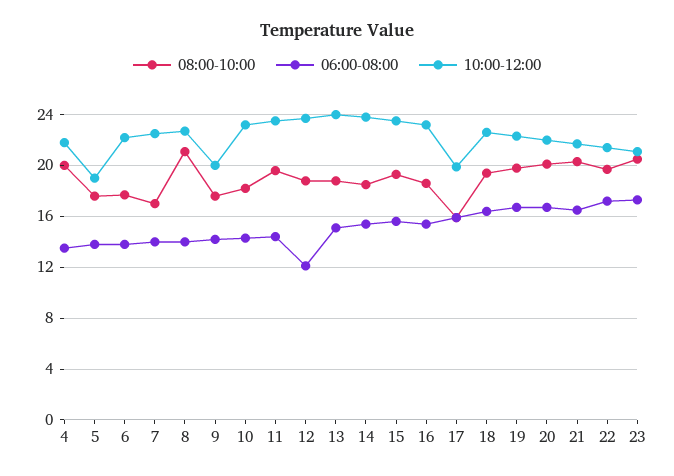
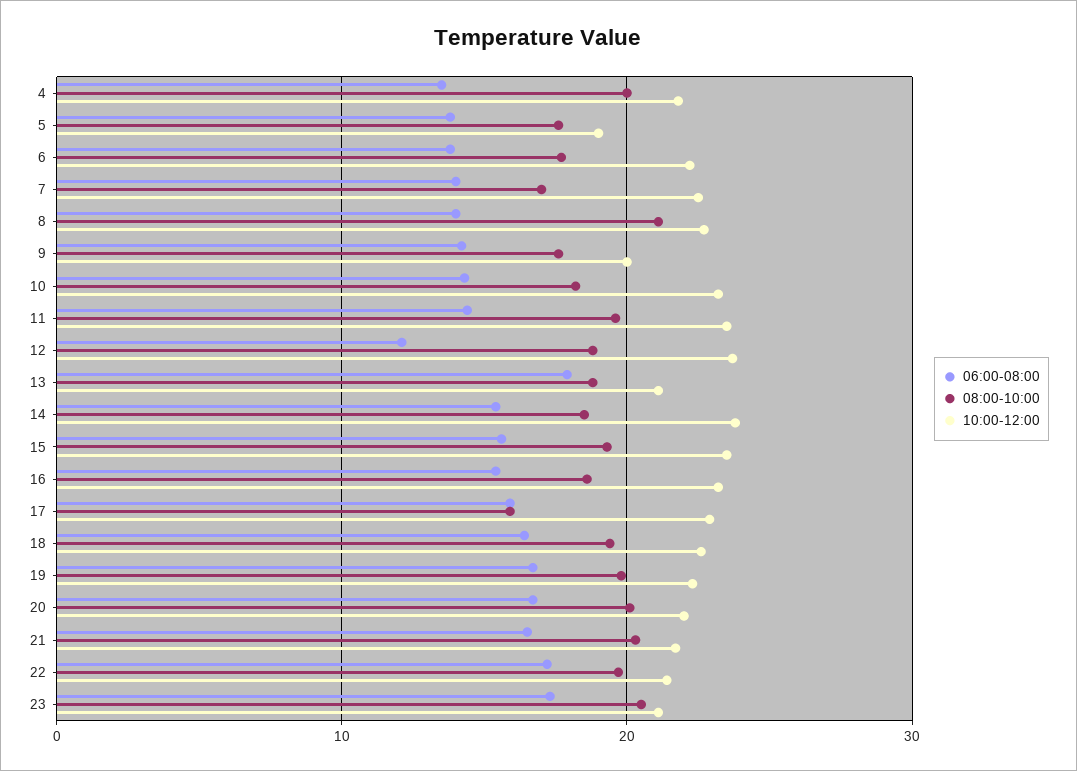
06:00-08:00, 13: 15 -> 18
10:00-12:00, 13: 24 -> 21
10:00-12:00, 17: 20 -> 23

